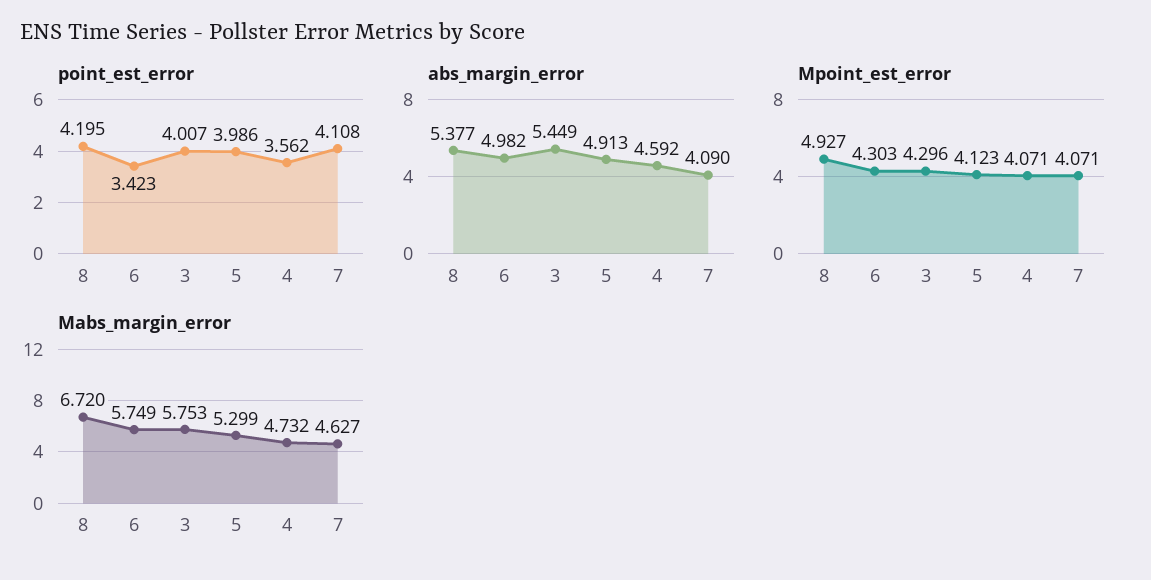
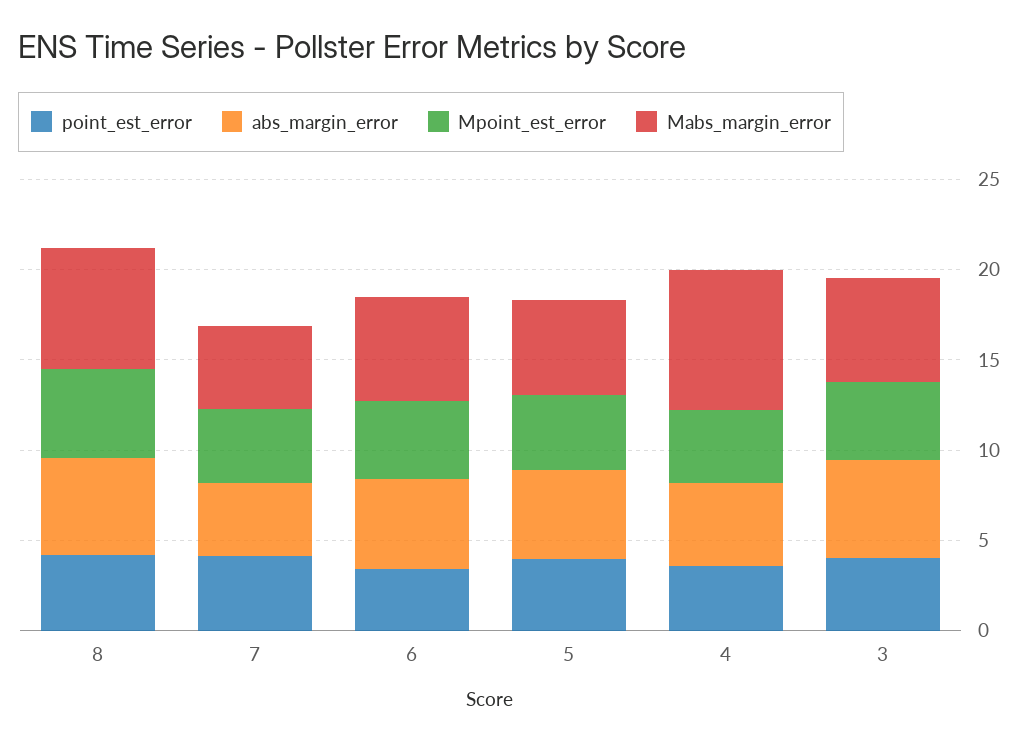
Mabs_margin_error, 4: 4.732 -> 8

